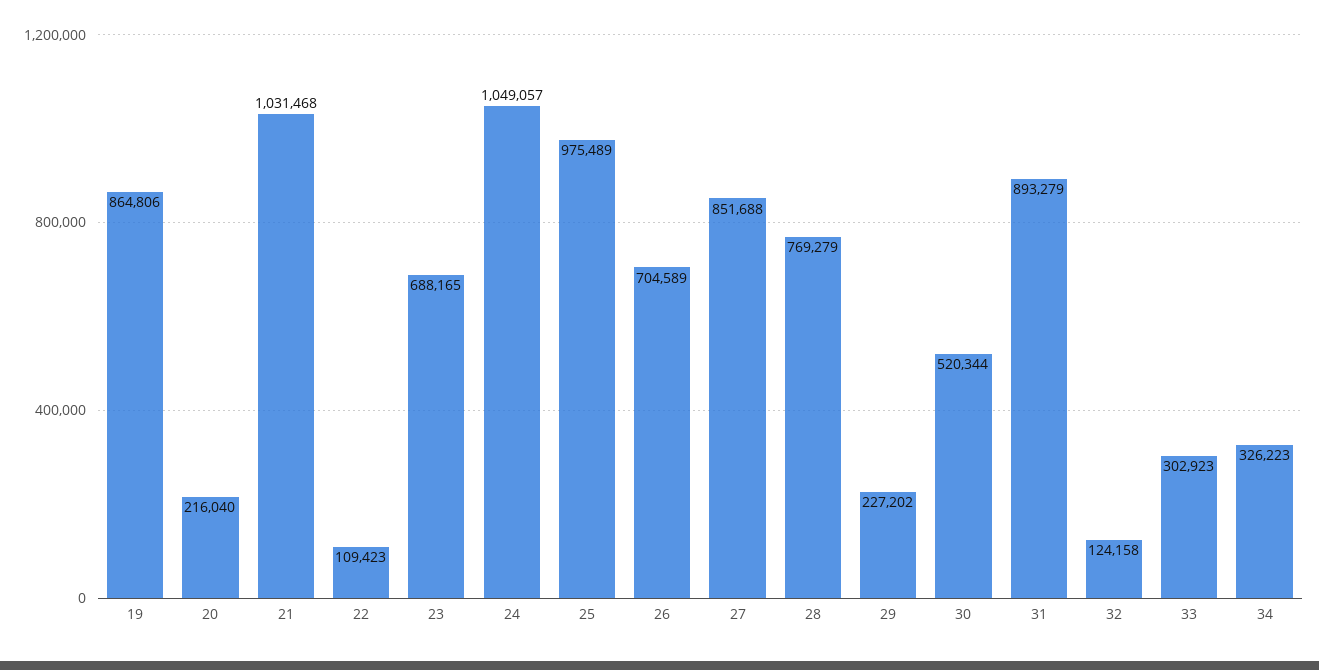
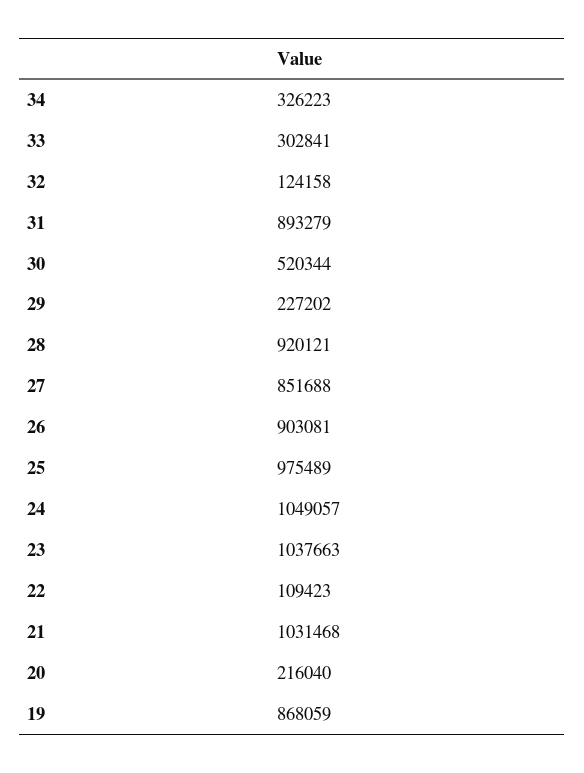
19: 864806 -> 868059
23: 688165 -> 1037663
26: 704589 -> 903081
28: 769279 -> 920121
33: 302923 -> 302841

